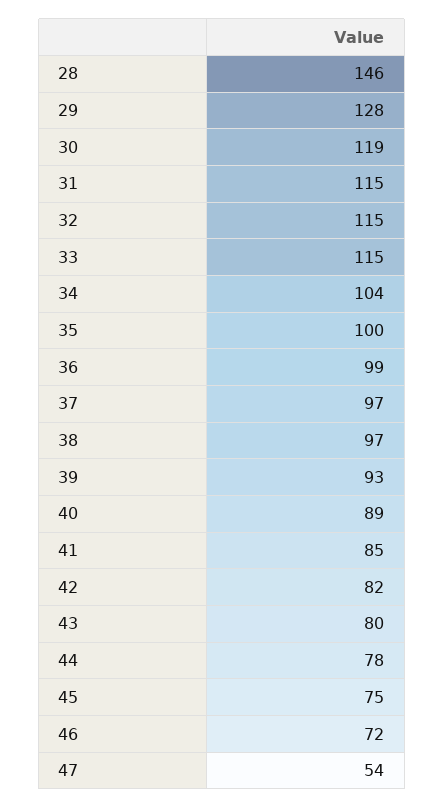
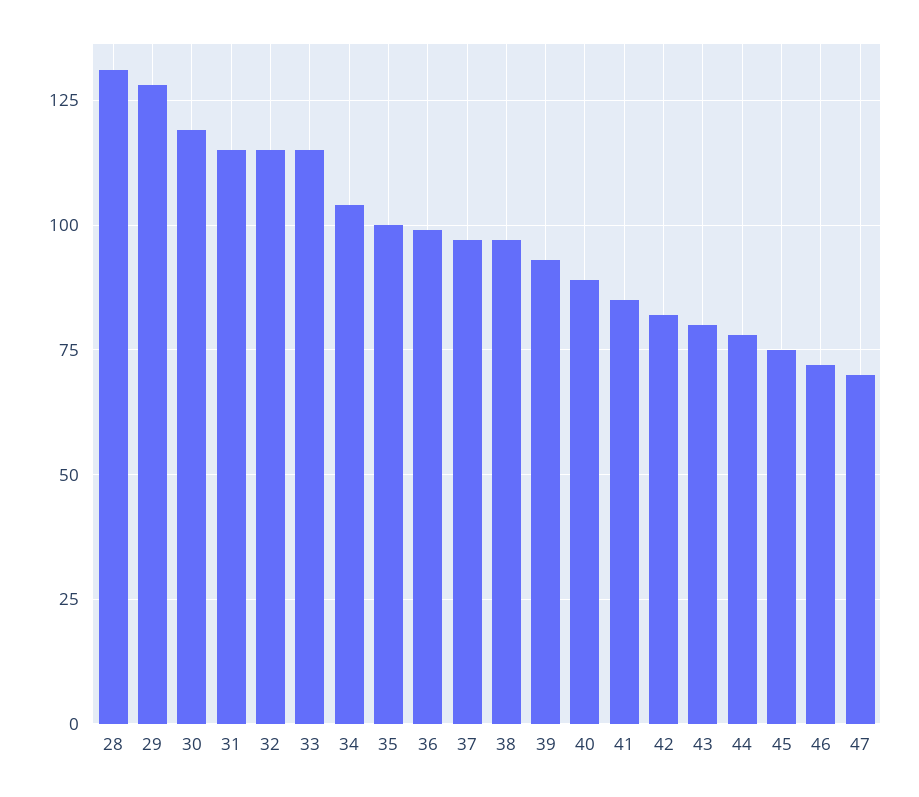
28: 146 -> 130
47: 54 -> 70

